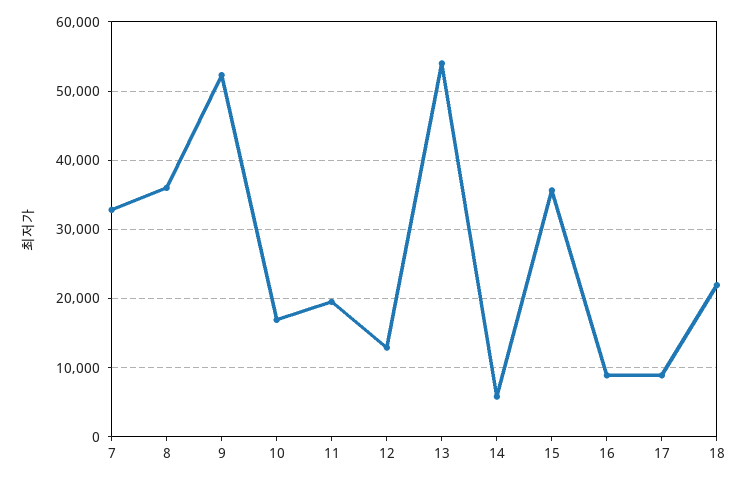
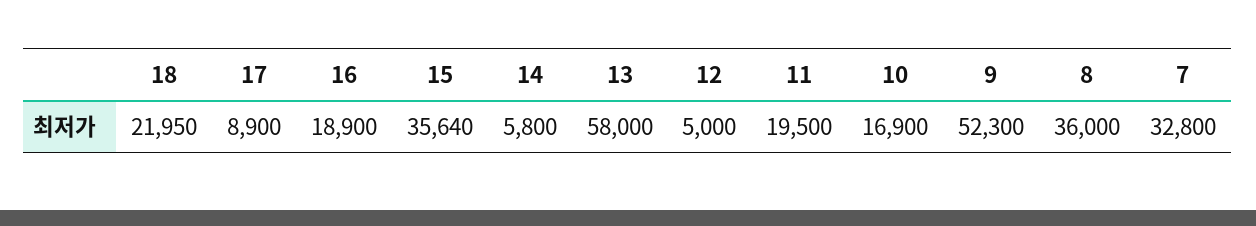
12: 13000 -> 5000
13: 54000 -> 58000
16: 9000 -> 18900

